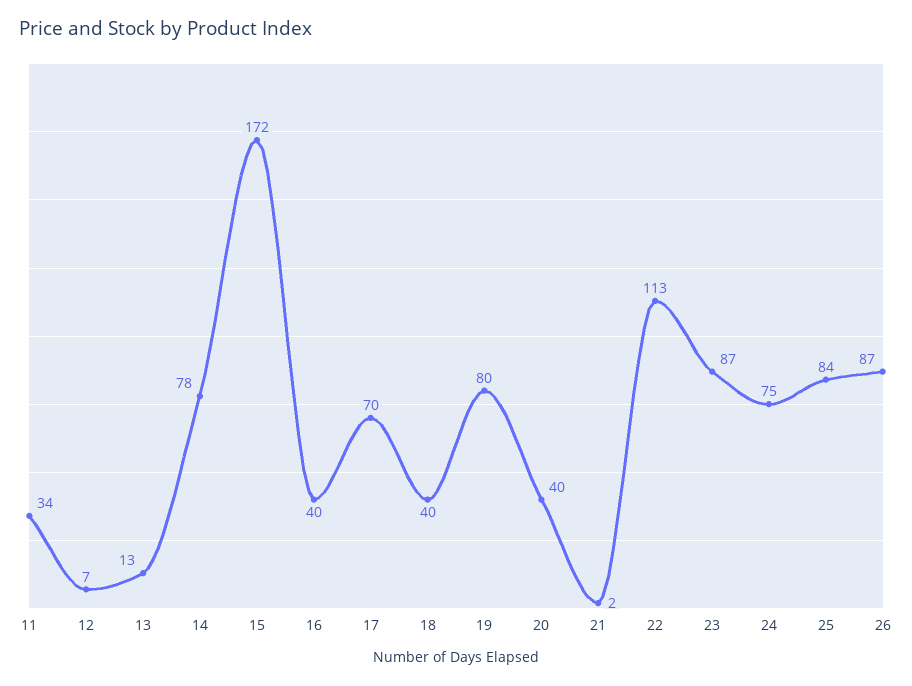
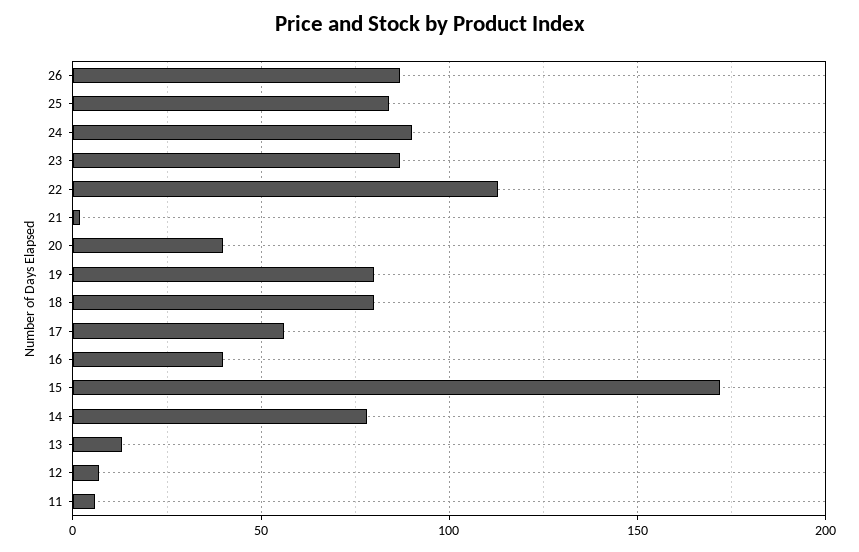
11: 34 -> 5
17: 70 -> 55
18: 40 -> 80
24: 75 -> 90

